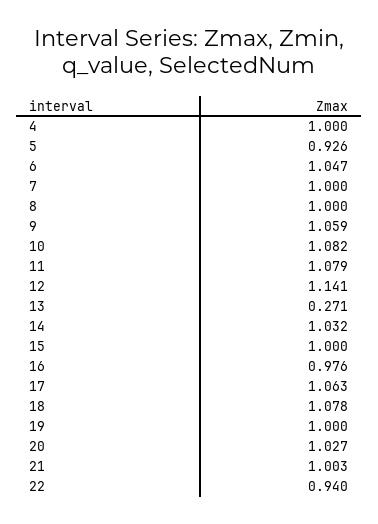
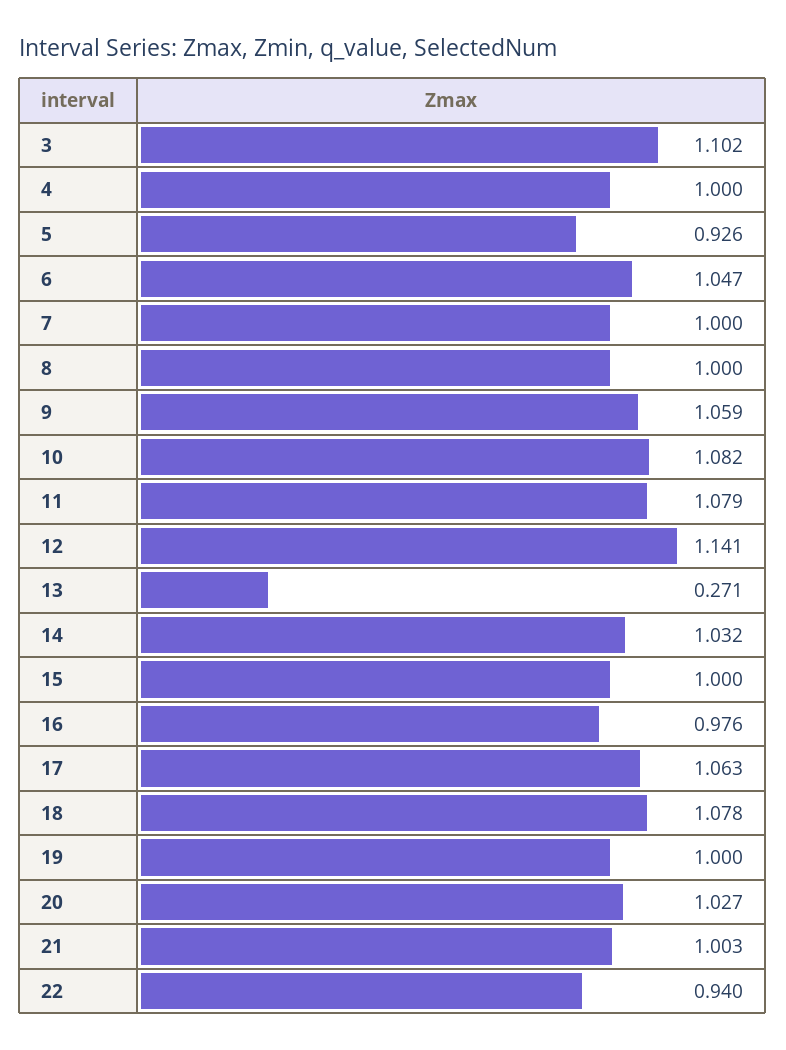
3: none -> 1.102

